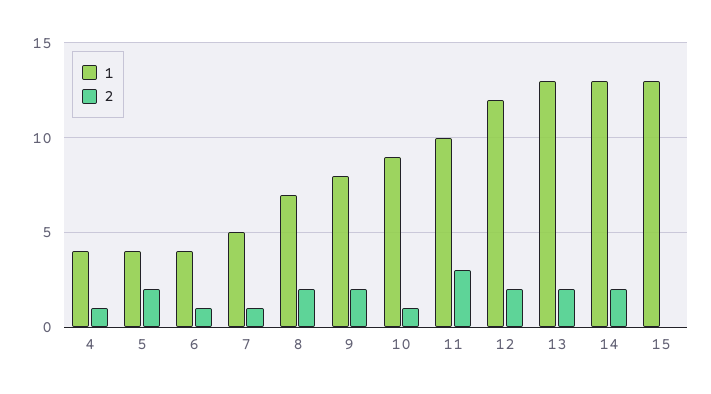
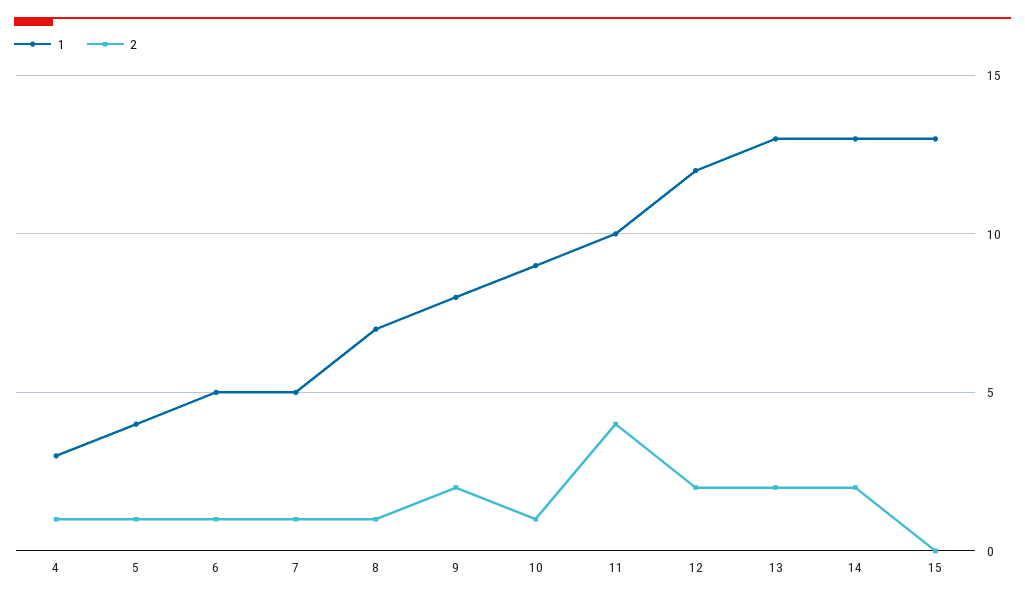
1, 4: 4 -> 3
2, 5: 2 -> 1
1, 6: 4 -> 5
2, 8: 2 -> 1
2, 11: 3 -> 4

